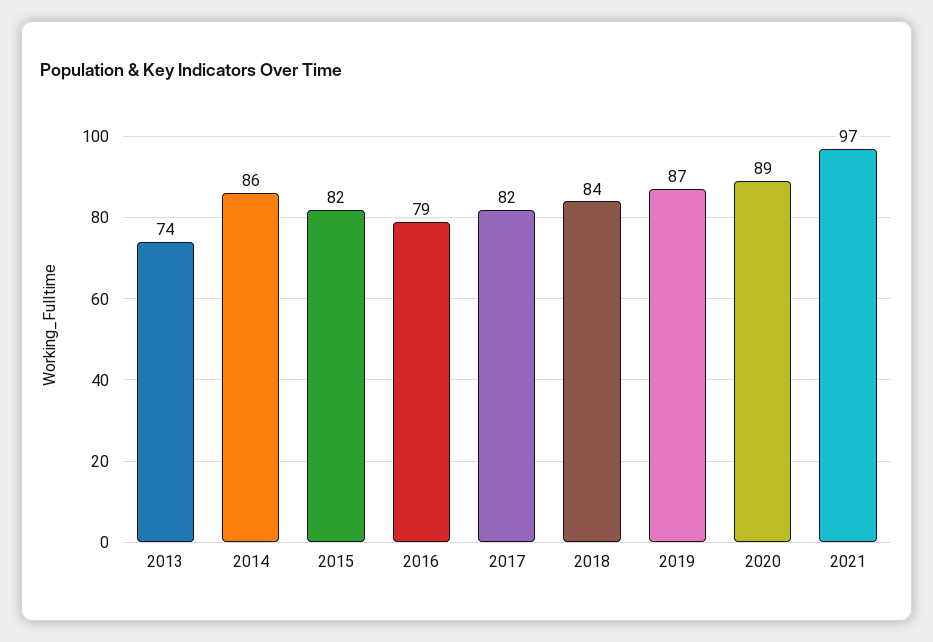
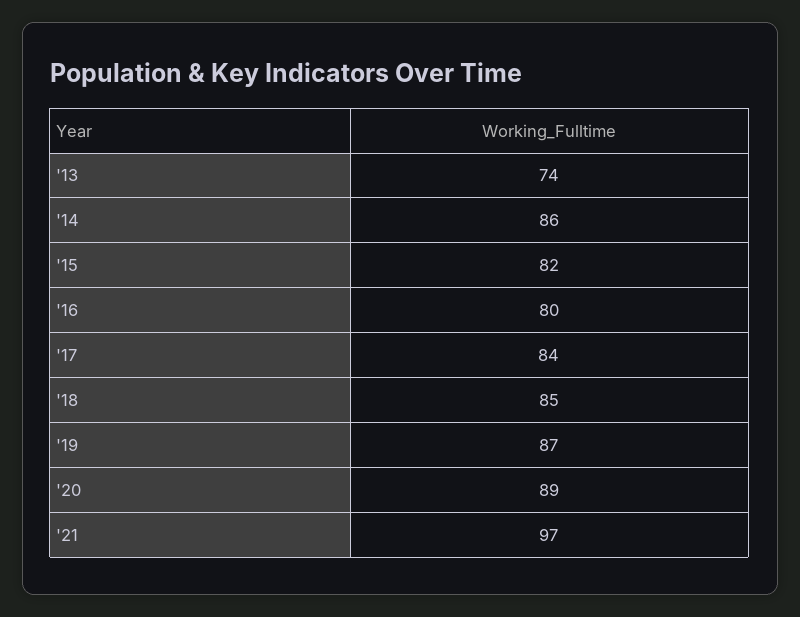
2016: 79 -> 80
2017: 82 -> 84
2018: 84 -> 85

